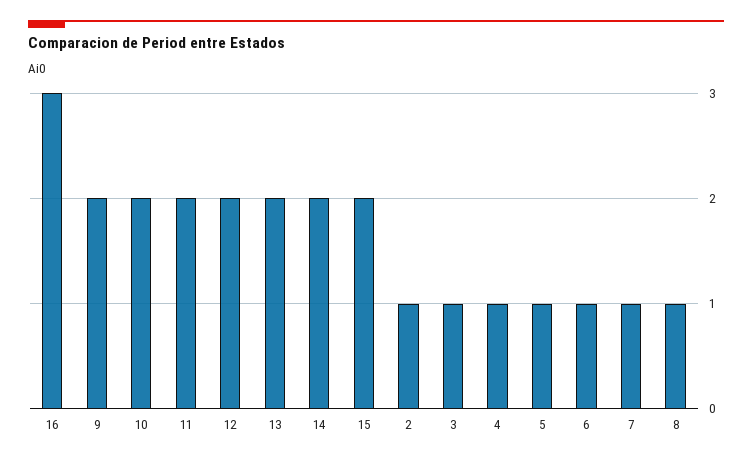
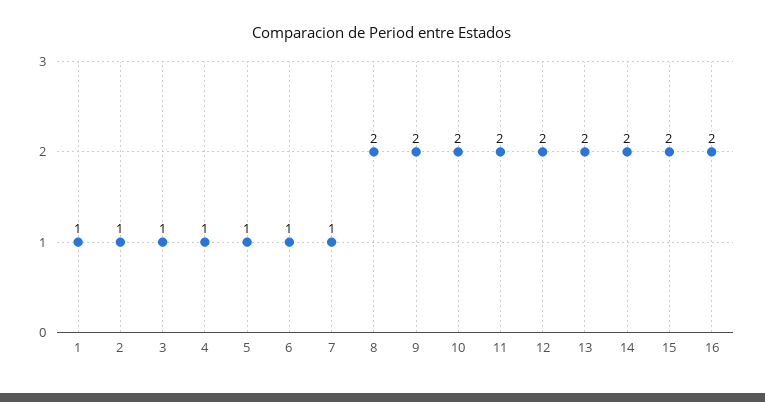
16: 3 -> 2
8: 1 -> 2
1: none -> 1

